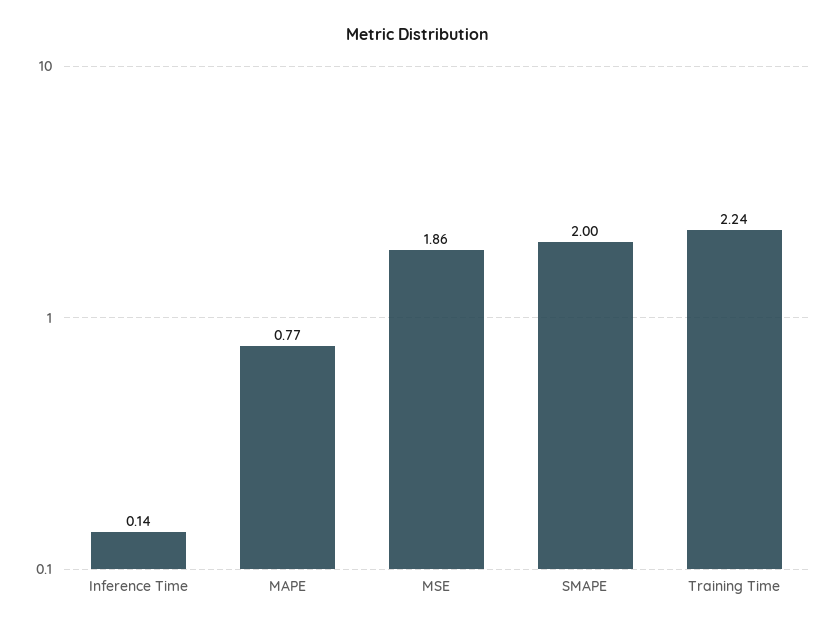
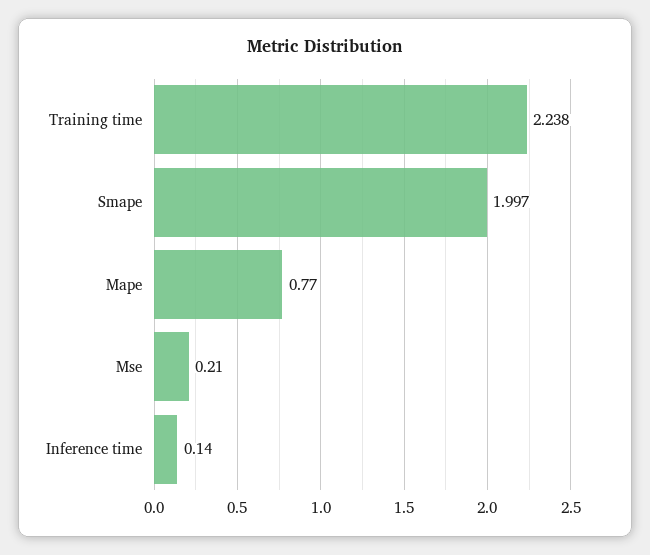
MSE: 1.86 -> 0.21

